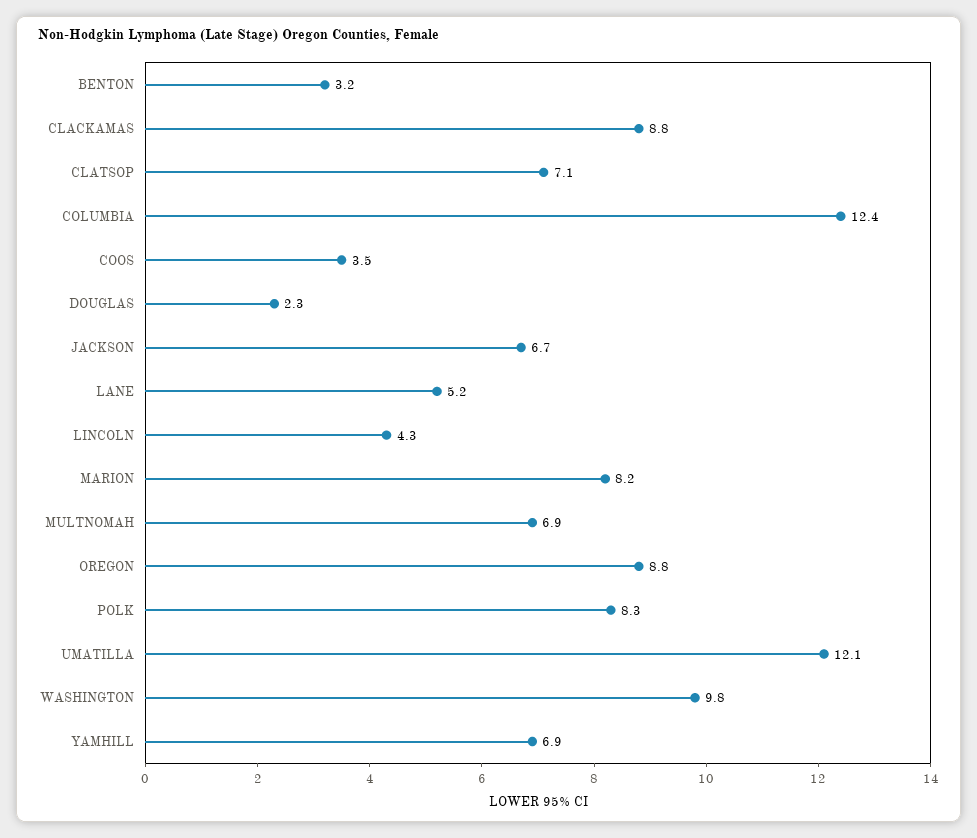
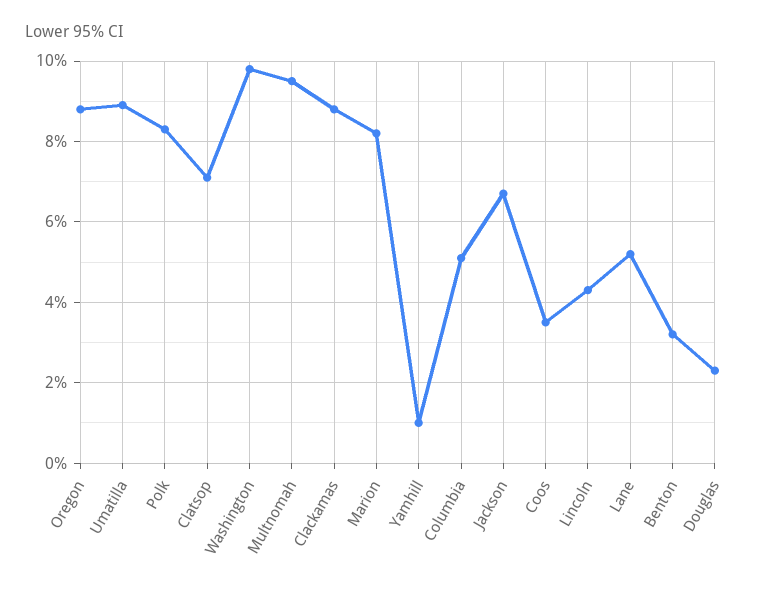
COLUMBIA: 12.4 -> 5
MULTNOMAH: 6.9 -> 9.5
UMATILLA: 12.1 -> 9
YAMHILL: 6.9 -> 1

